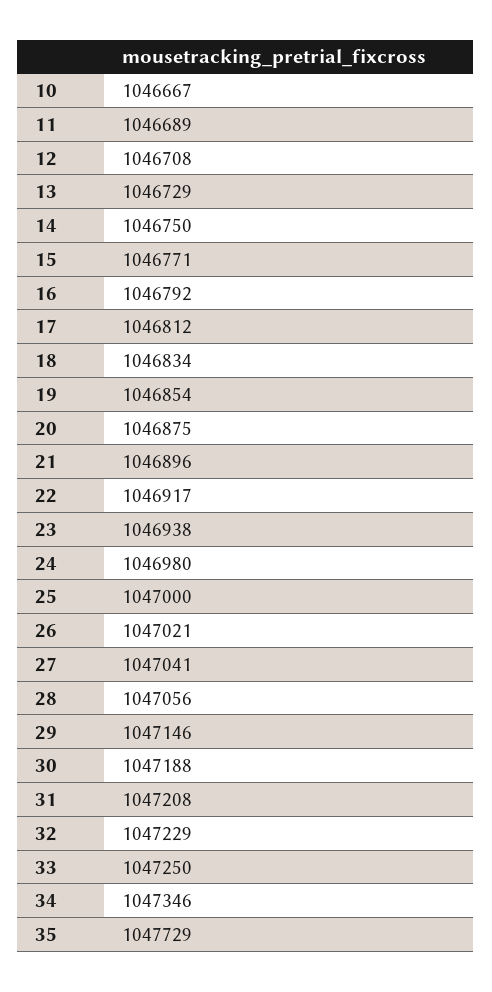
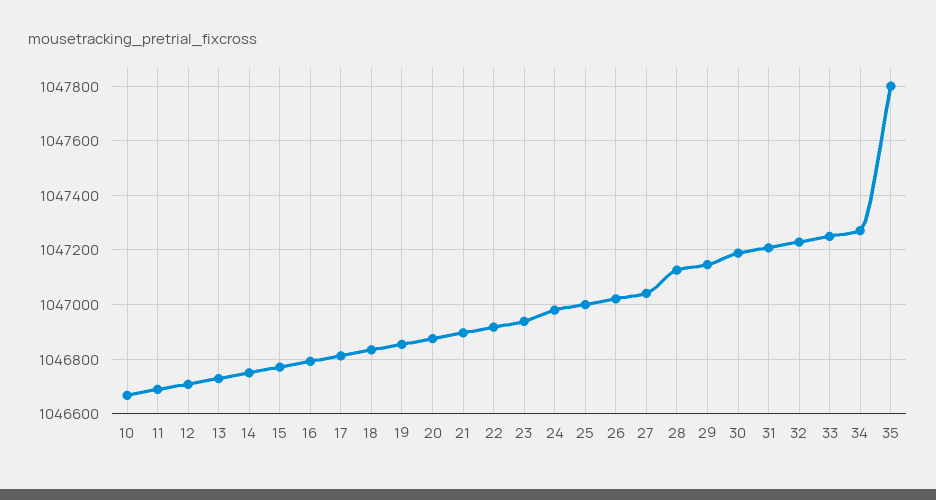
28: 1047056 -> 1047125
34: 1047346 -> 1047275
35: 1047729 -> 1047800

